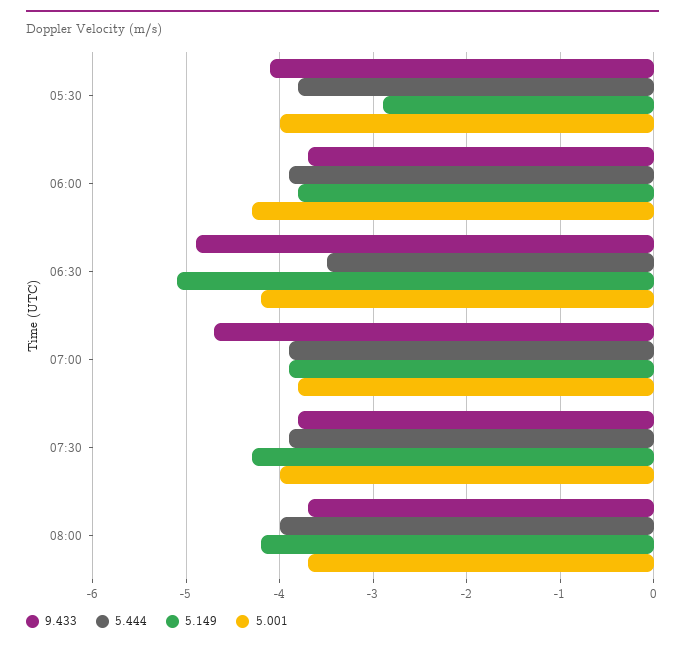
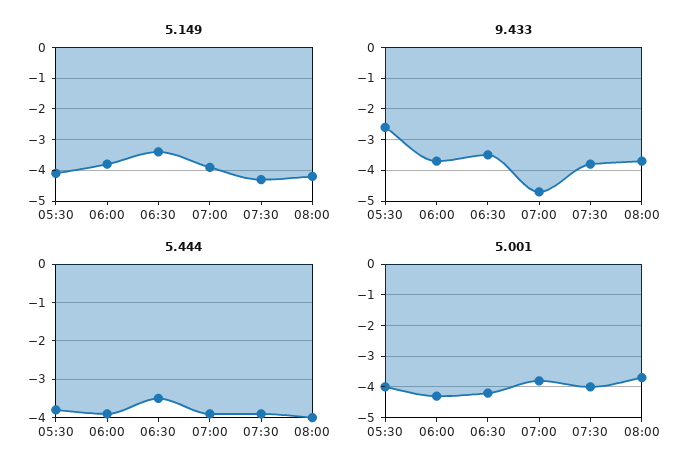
9.433, 05:30: -4.1 -> -2.5
5.149, 05:30: -2.9 -> -4
9.433, 06:30: -4.9 -> -3.5
5.149, 06:30: -5.1 -> -3.5

